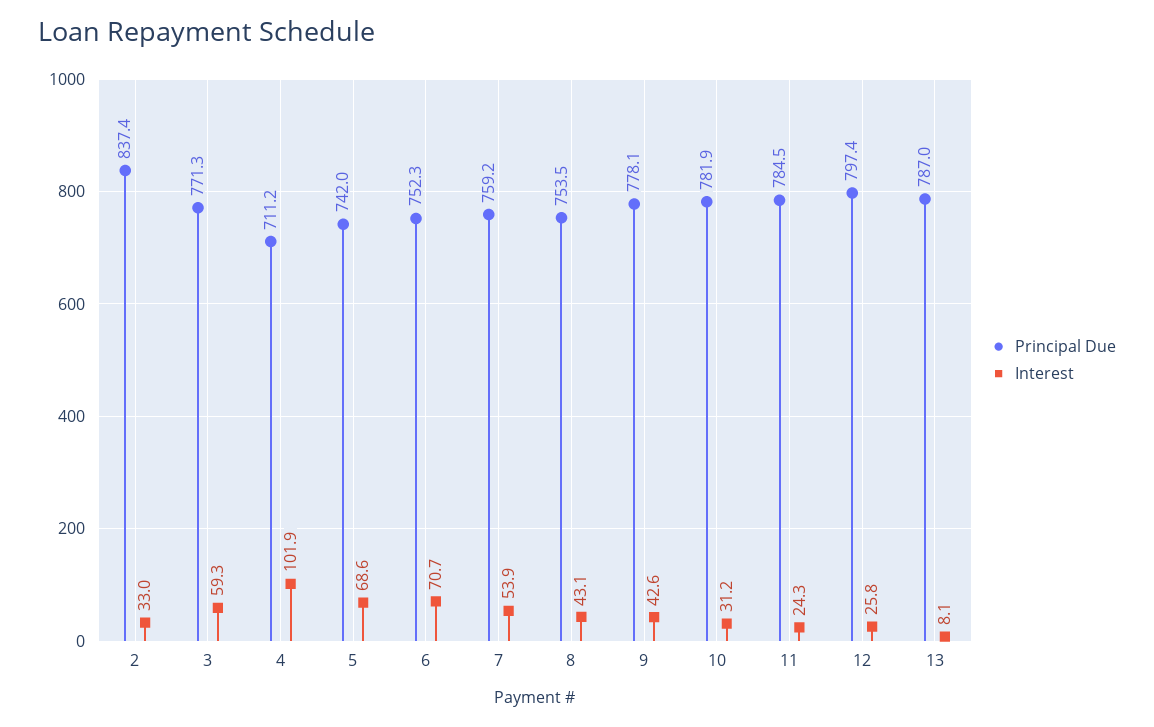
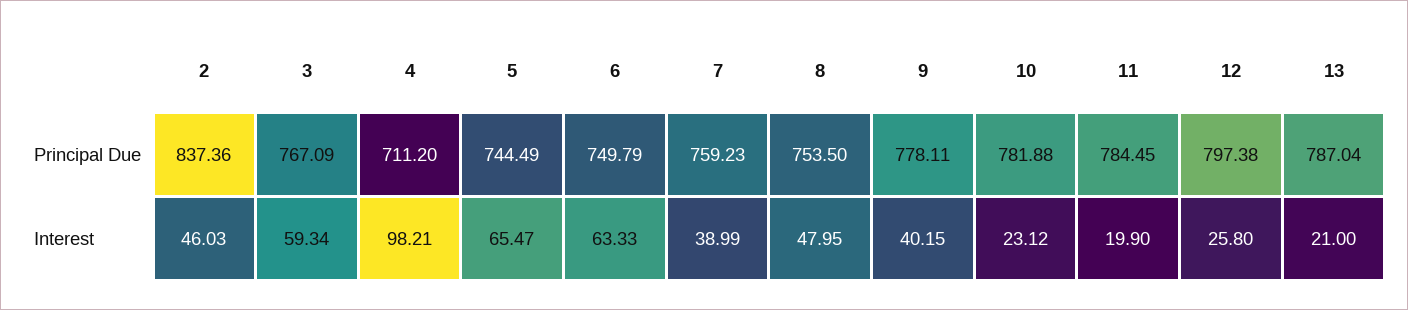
Interest, 2: 33 -> 46.03
Principal Due, 3: 771.3 -> 767.09
Interest, 4: 101.9 -> 98.21
Principal Due, 5: 742 -> 744.49
Interest, 5: 68.6 -> 65.47
Principal Due, 6: 752.3 -> 749.79
Interest, 6: 70.7 -> 63.33
Interest, 7: 53.9 -> 38.99
Interest, 8: 43.1 -> 47.95
Interest, 9: 42.6 -> 40.15
Interest, 10: 31.2 -> 23.12
Interest, 11: 24.3 -> 19.9
Interest, 13: 8.1 -> 21

